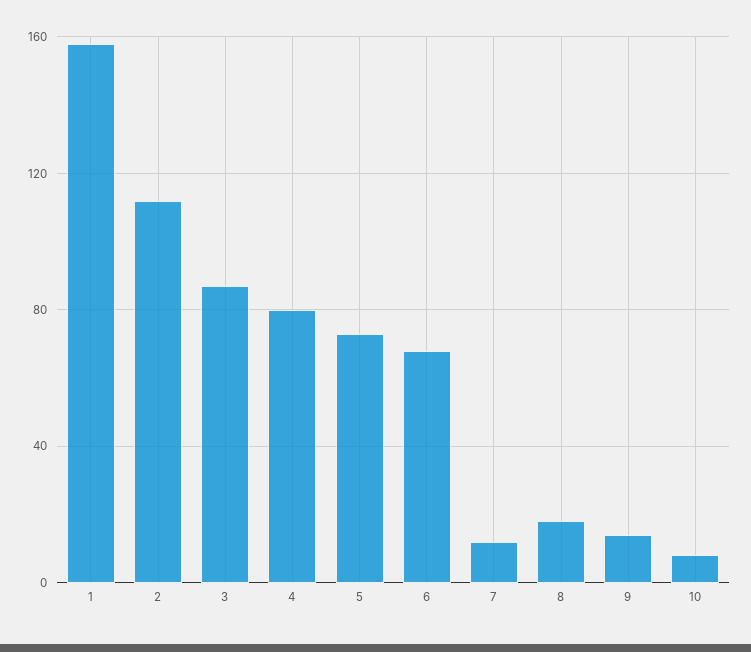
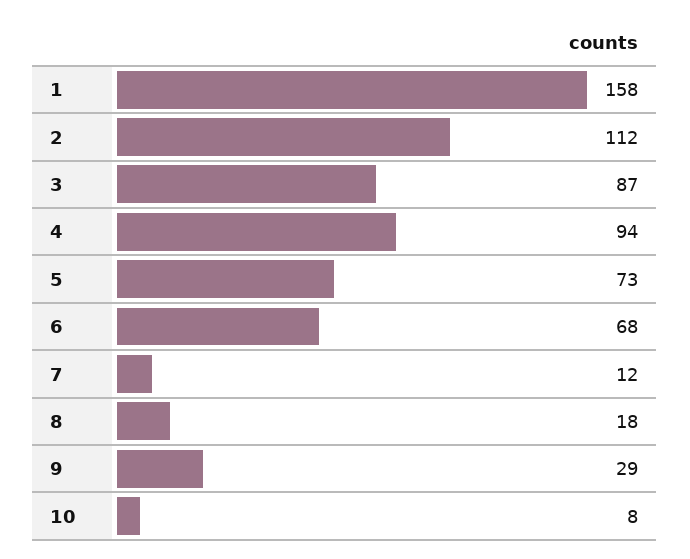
4: 80 -> 94
9: 15 -> 29

